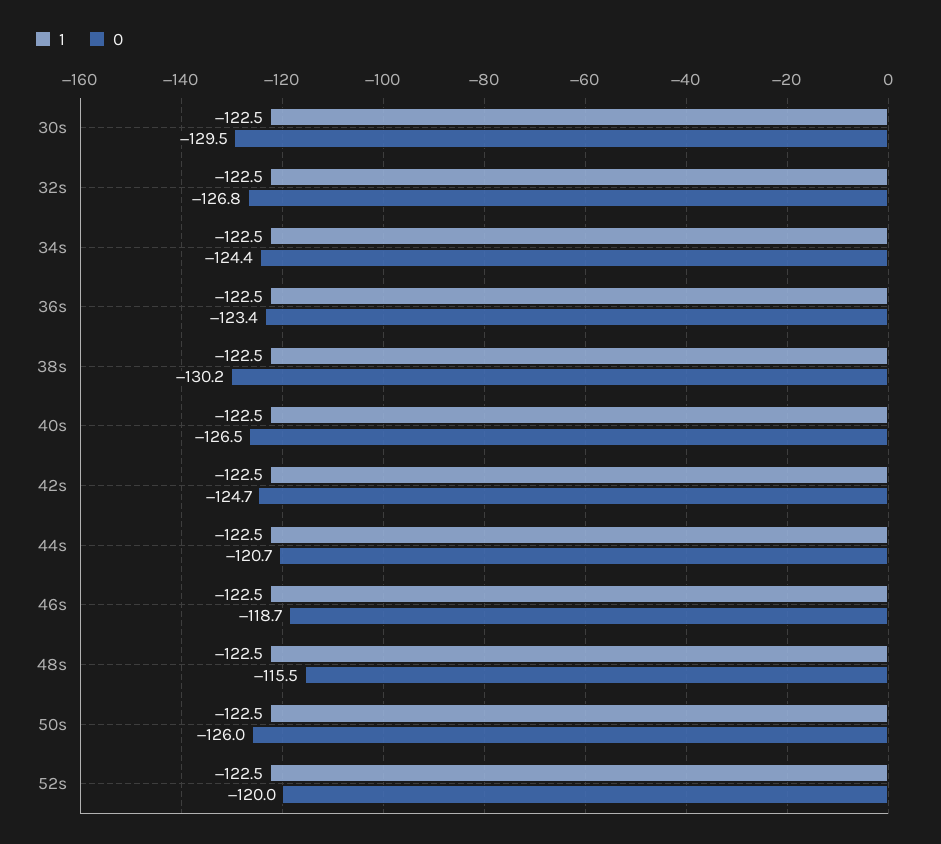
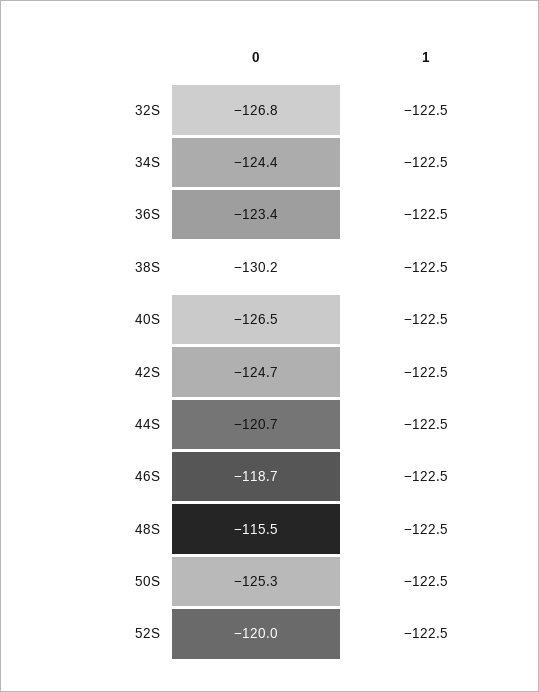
1, 30s: -122.5 -> none
0, 30s: -129.5 -> none
0, 50s: -126 -> -125.3

